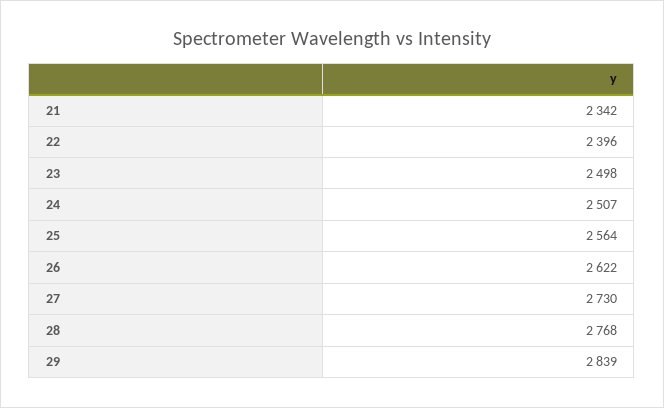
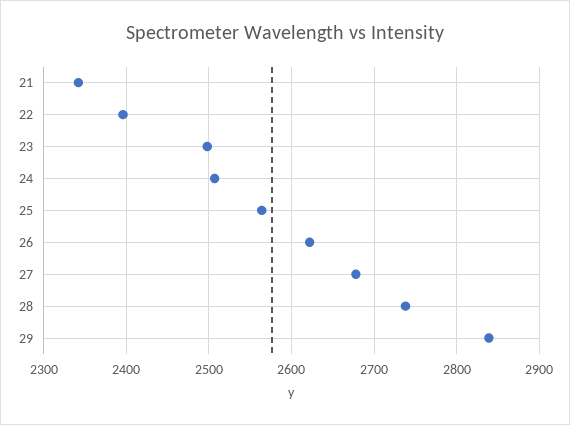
27: 2730 -> 2680
28: 2768 -> 2740

